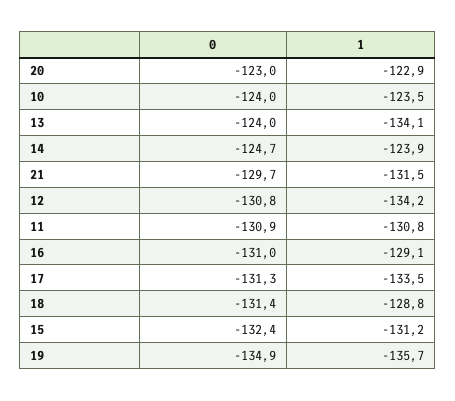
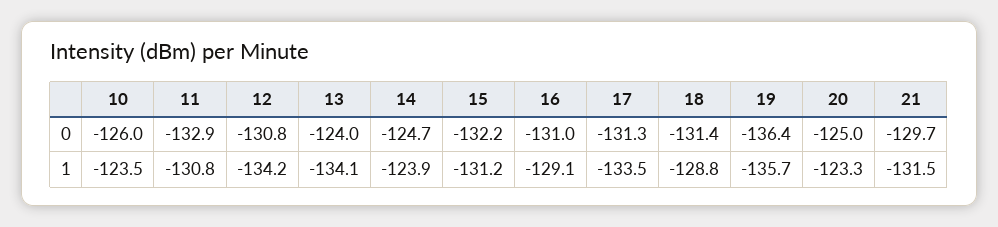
0, 20: -123 -> -125
1, 20: -122.9 -> -123.3
0, 10: -124 -> -126
0, 11: -130.9 -> -132.9
0, 15: -132.4 -> -132.2
0, 19: -134.9 -> -136.4

